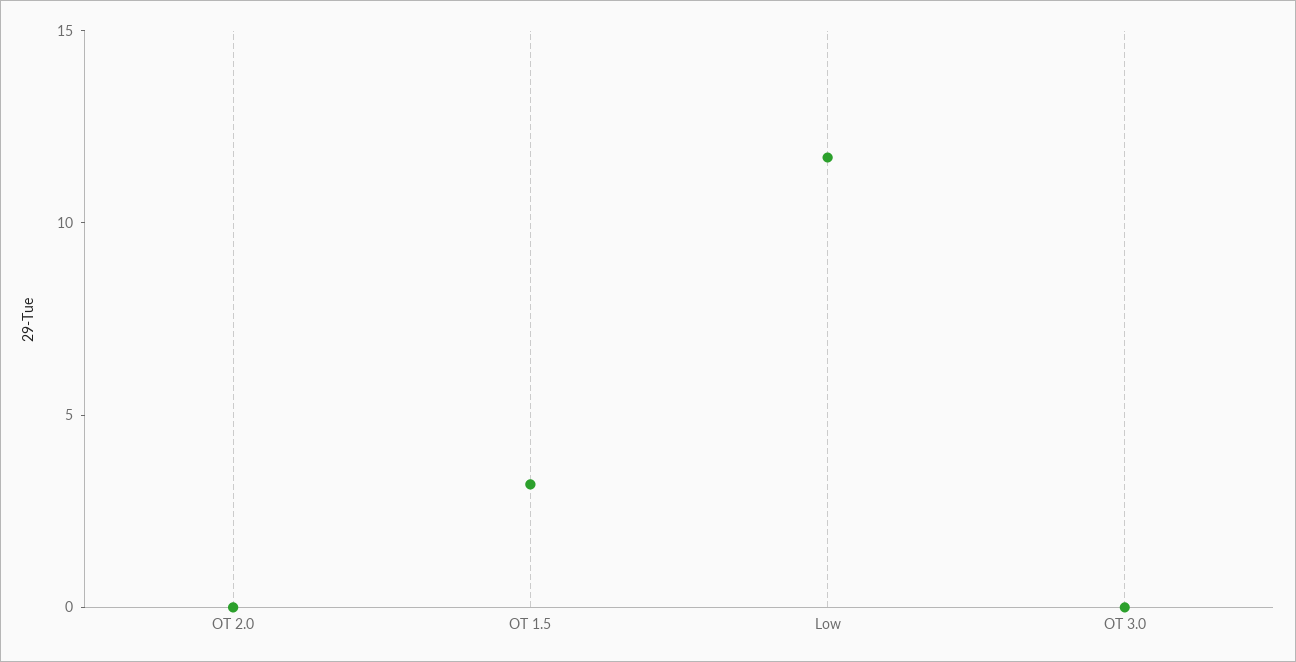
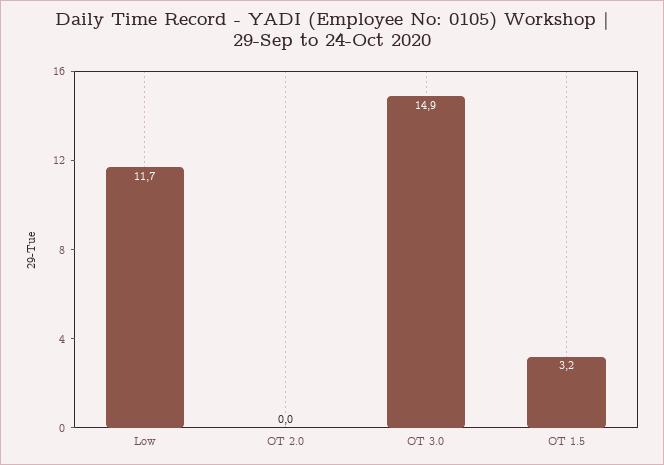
OT 3.0: 0 -> 14.9

